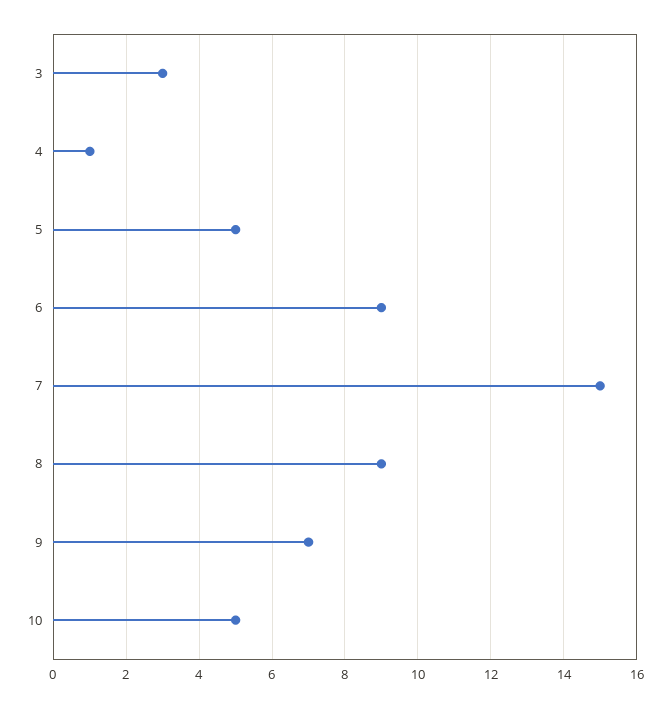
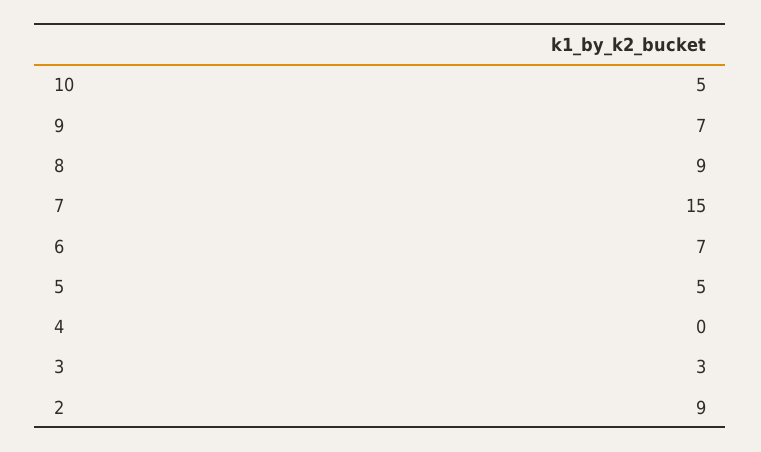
4: 1 -> 0
6: 9 -> 7
2: none -> 9

